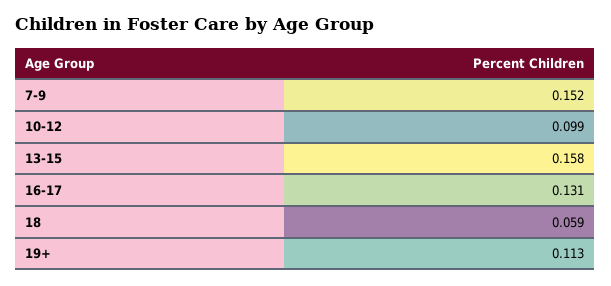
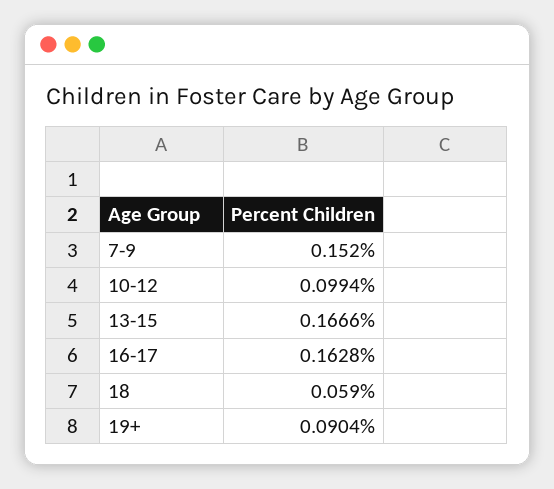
13-15: 0.158 -> 0.1666
16-17: 0.131 -> 0.1628
19+: 0.113 -> 0.0904

